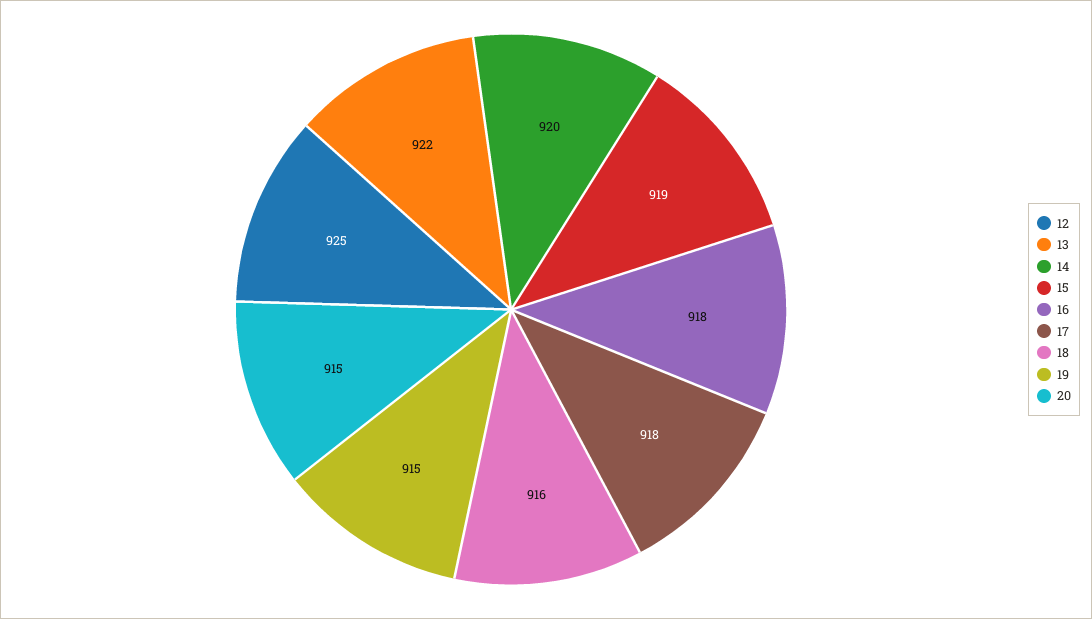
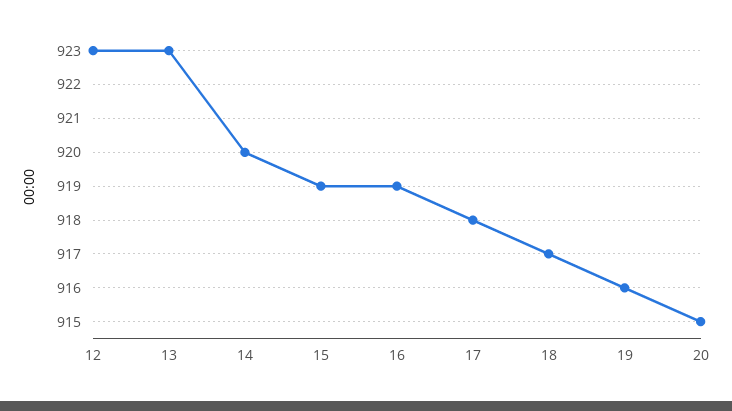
12: 925 -> 923
13: 922 -> 923
16: 918 -> 919
18: 916 -> 917
19: 915 -> 916

